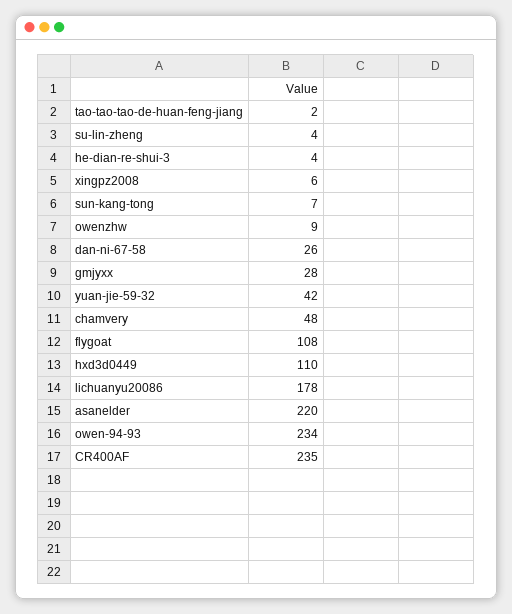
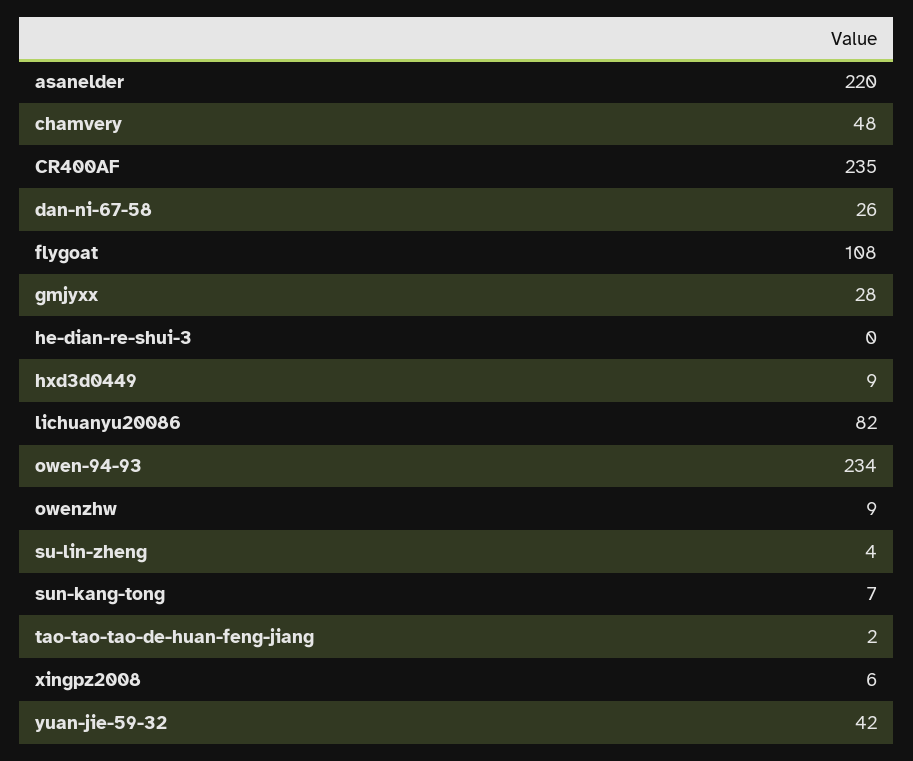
he-dian-re-shui-3: 4 -> 0
hxd3d0449: 110 -> 9
lichuanyu20086: 178 -> 82

